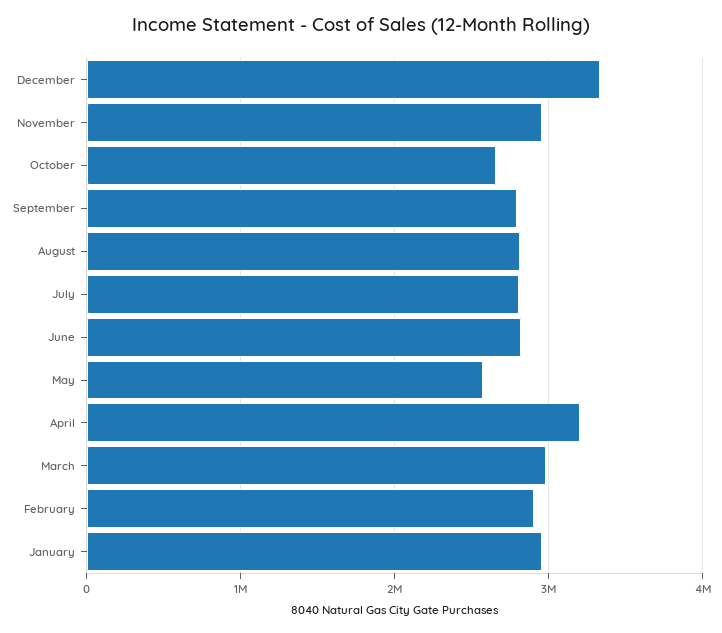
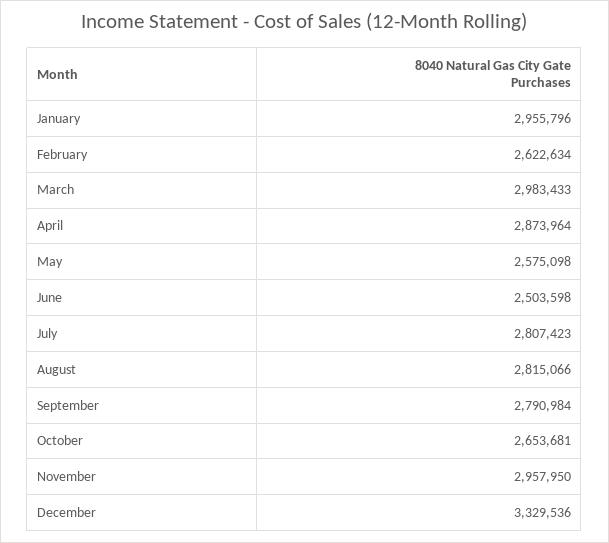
June: 2800000 -> 2503598
April: 3200000 -> 2873964
February: 2900000 -> 2622634

